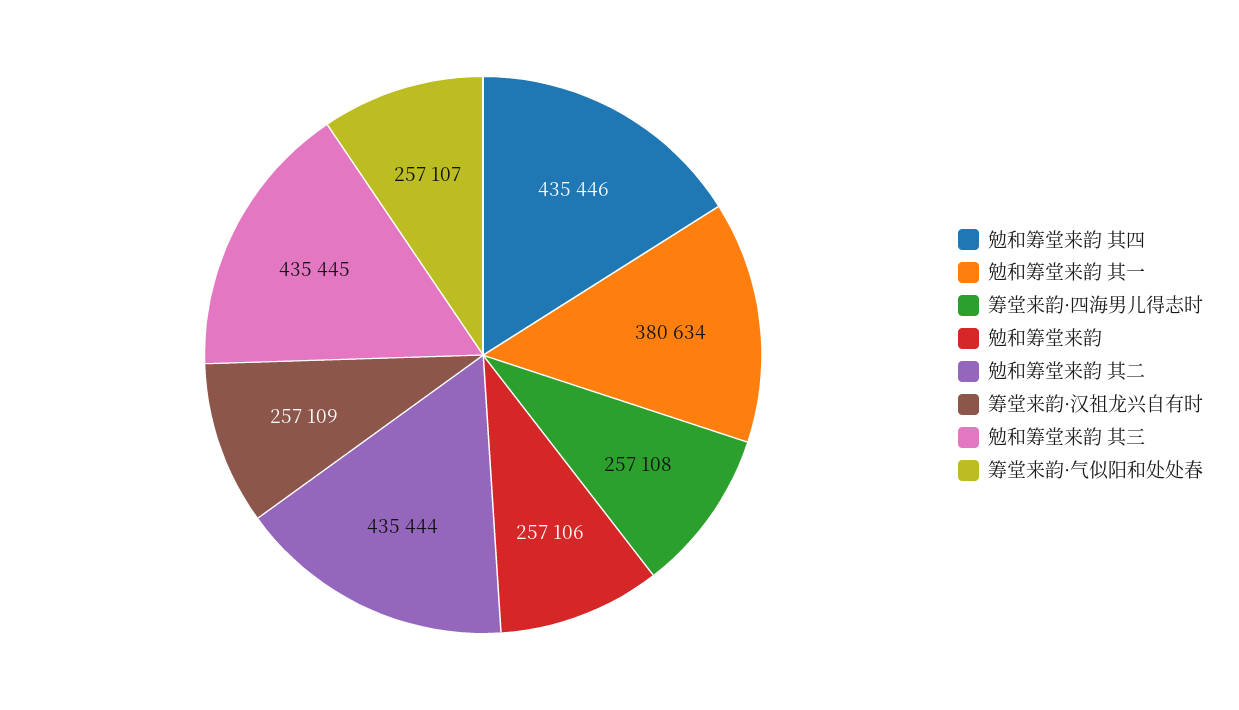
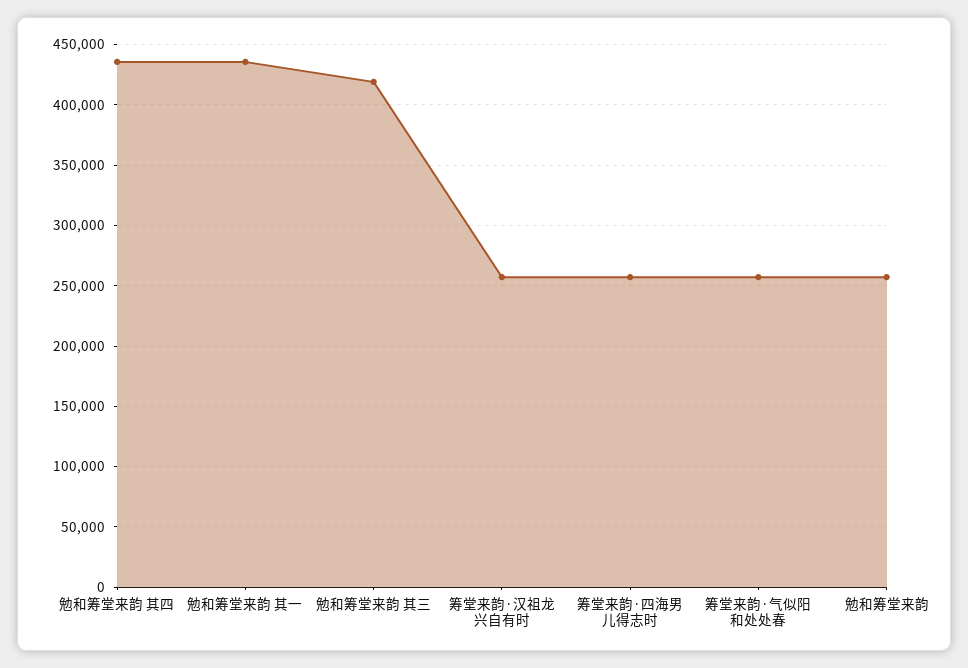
勉和筹堂来韵 其一: 380634 -> 435000
勉和筹堂来韵 其二: 435444 -> none
勉和筹堂来韵 其三: 435445 -> 420000

